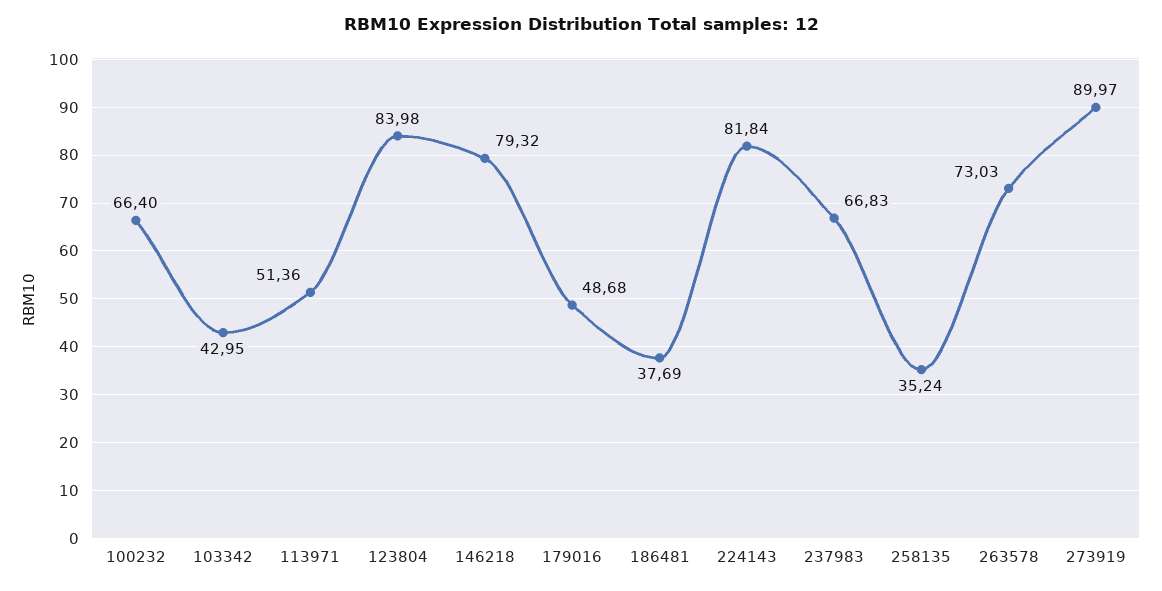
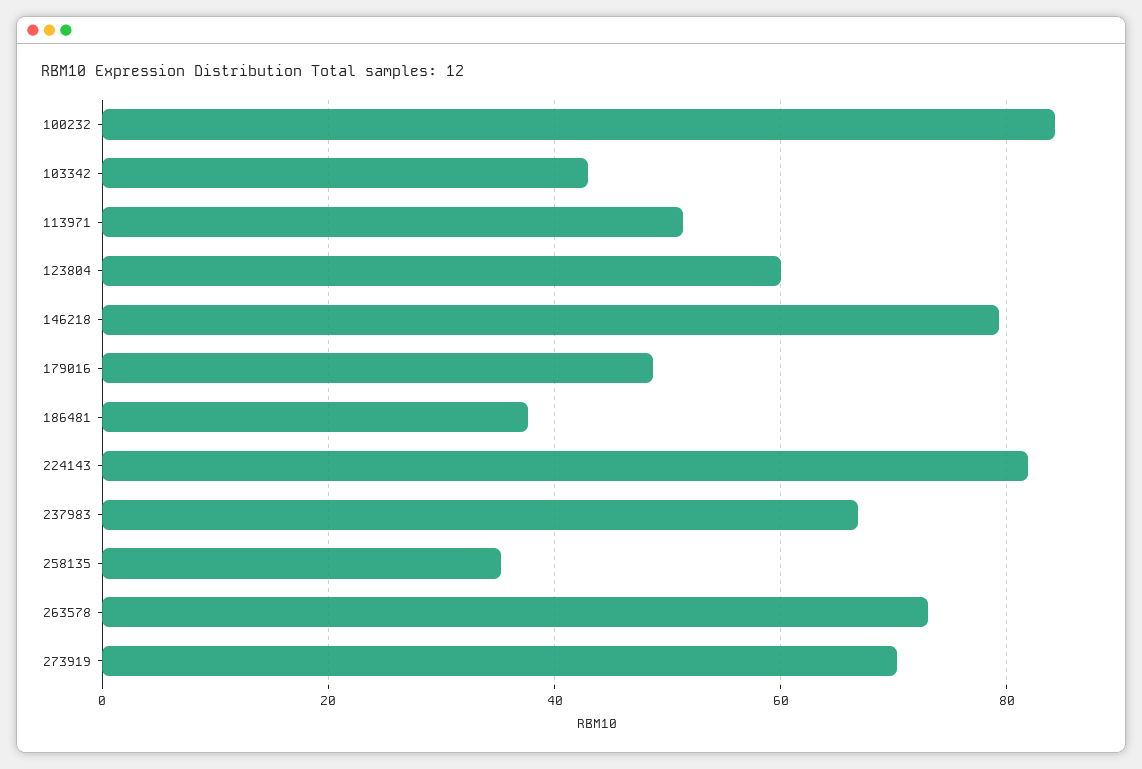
100232: 66.4 -> 84
123804: 83.98 -> 60
273919: 89.97 -> 70

